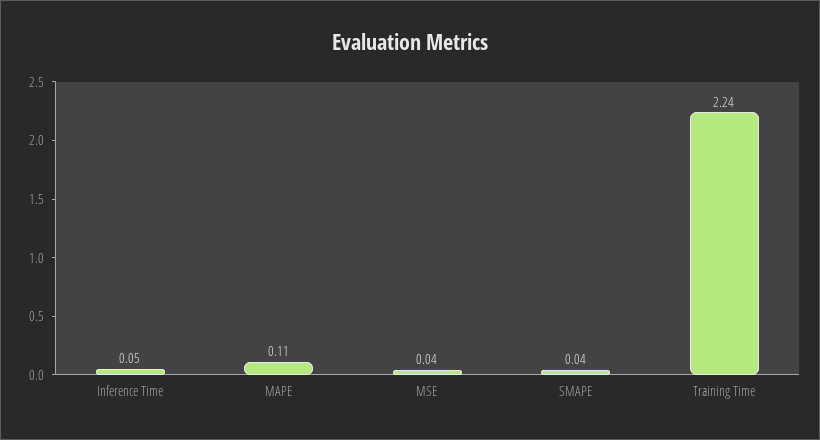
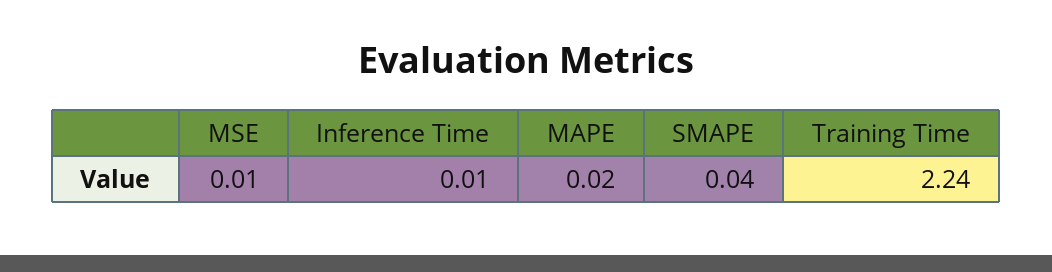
Inference Time: 0.05 -> 0.01
MAPE: 0.11 -> 0.02
MSE: 0.04 -> 0.01

